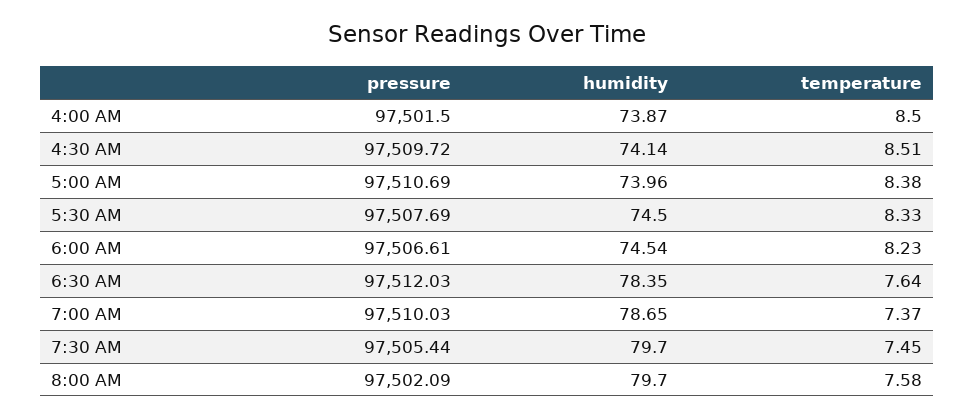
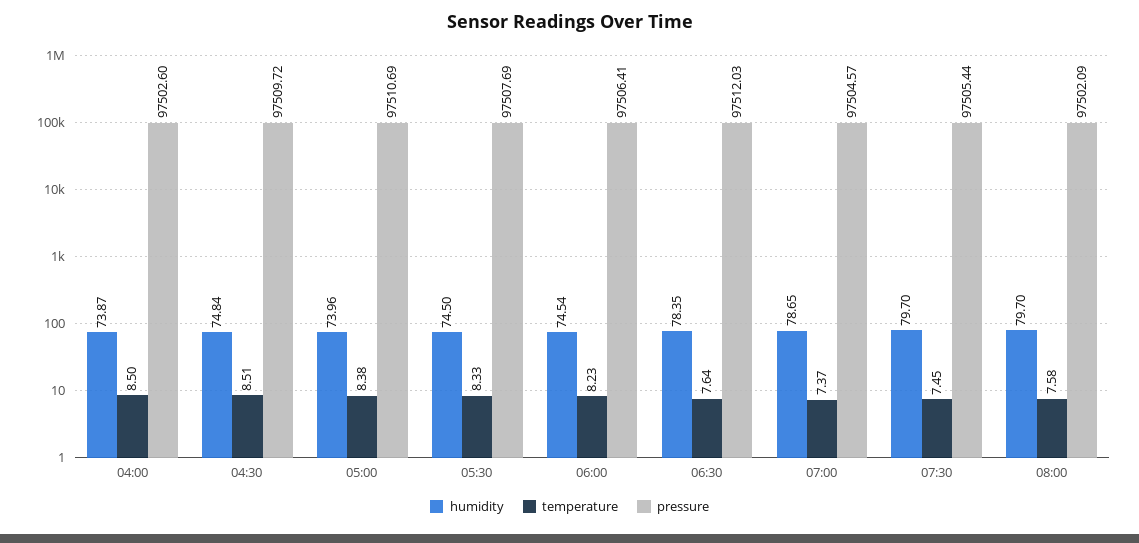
pressure, 4:00 AM: 97501.5 -> 97502.6
humidity, 4:30 AM: 74.14 -> 74.84
pressure, 6:00 AM: 97506.61 -> 97506.41
pressure, 7:00 AM: 97510.03 -> 97504.57

